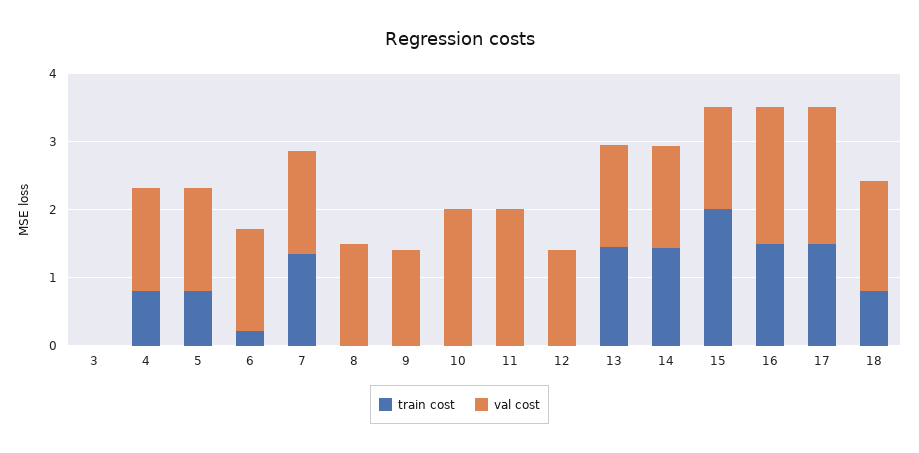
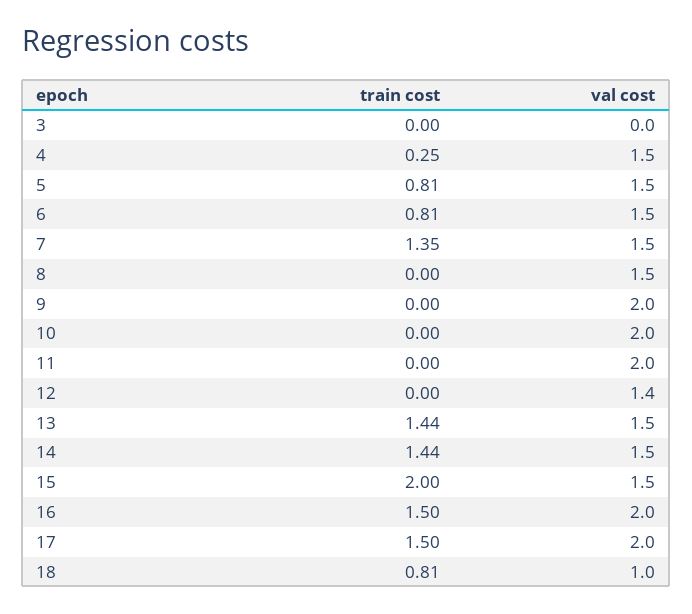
train cost, 4: 0.8 -> 0.25
train cost, 6: 0.2 -> 0.81
val cost, 9: 1.4 -> 2
val cost, 18: 1.6 -> 1

